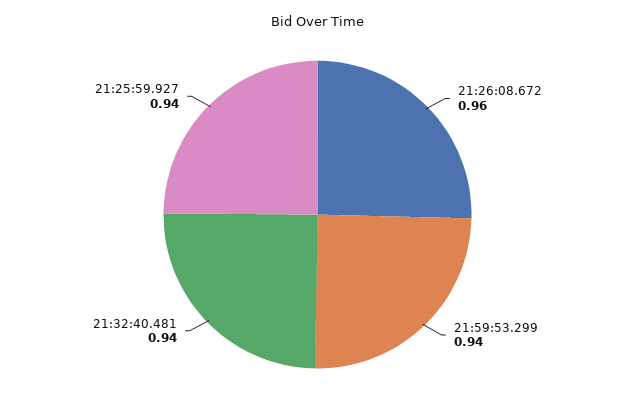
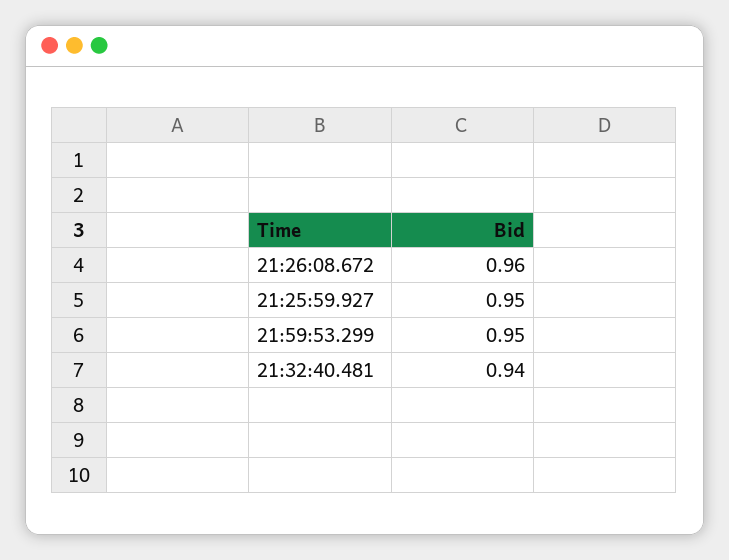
21:59:53.299: 0.94 -> 0.95
21:25:59.927: 0.94 -> 0.95

